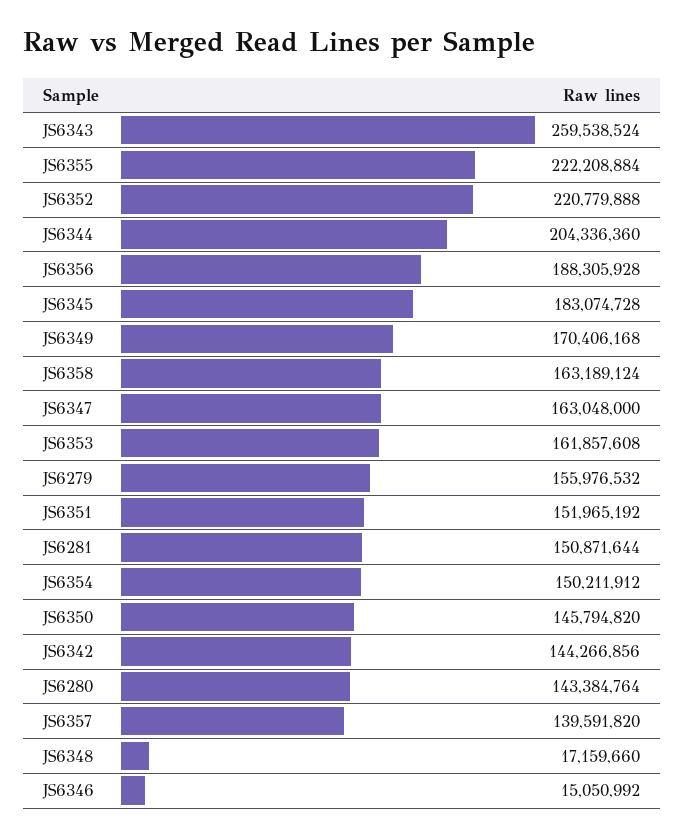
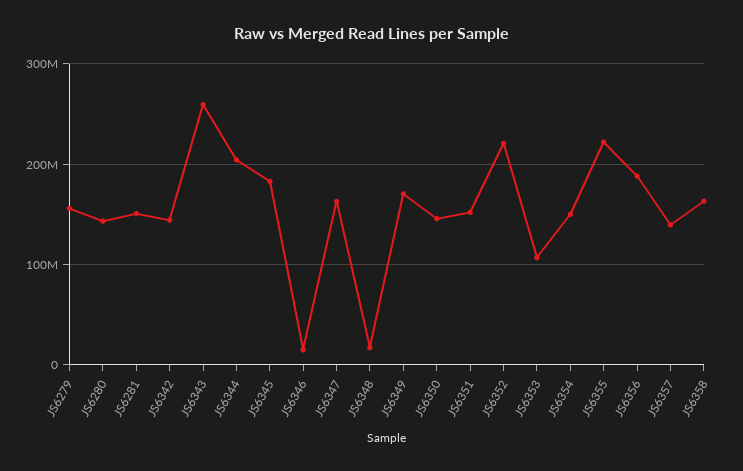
JS6353: 161857608 -> 110000000

